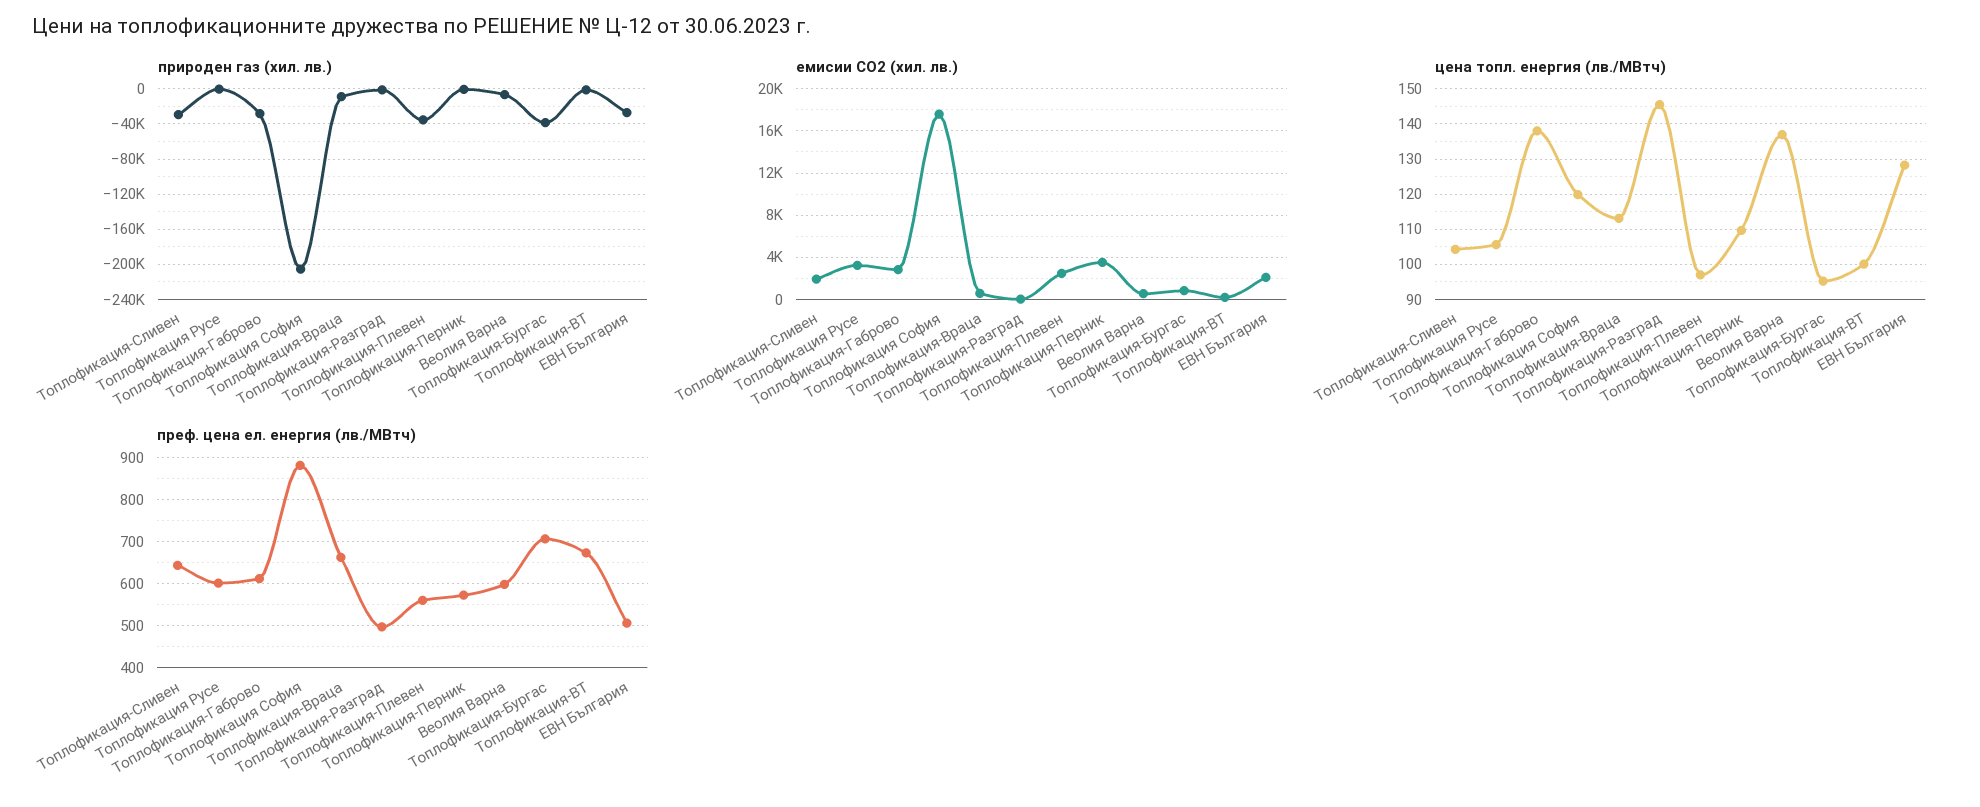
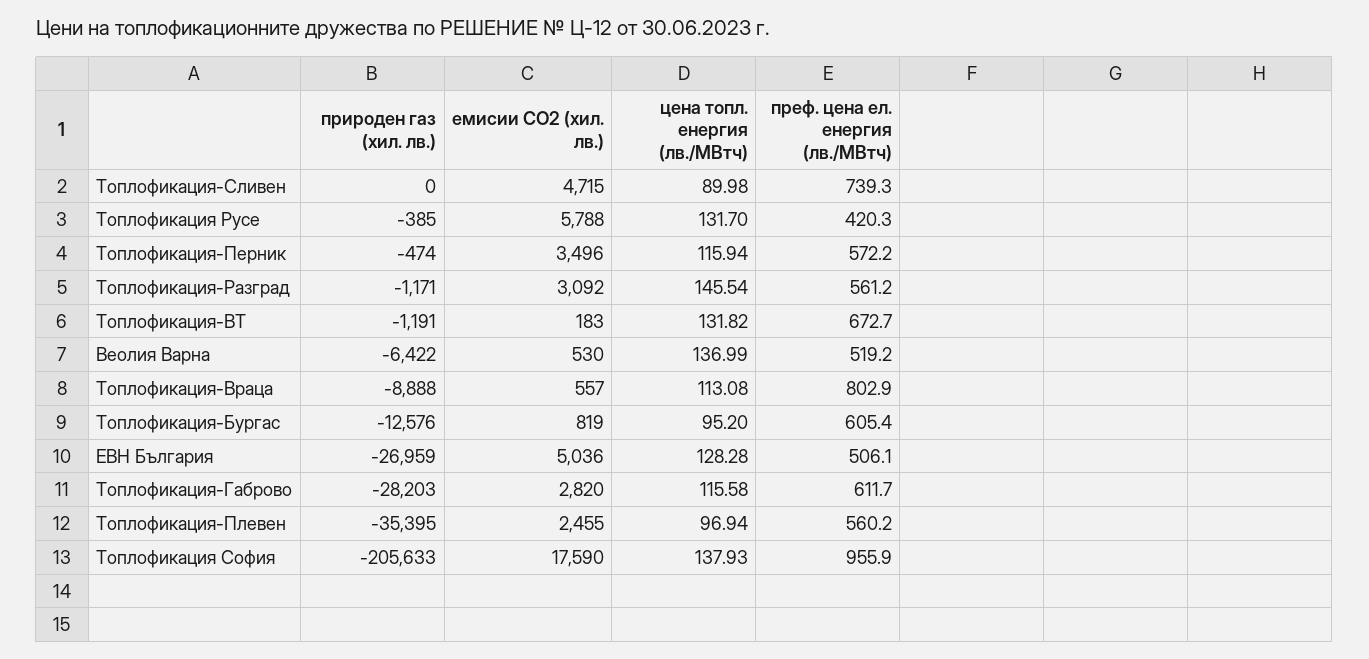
природен газ (хил. лв.), Топлофикация-Сливен: -30000 -> 0
природен газ (хил. лв.), Топлофикация-Бургас: -40000 -> -12576
емисии СО2 (хил. лв.), Топлофикация-Сливен: 2000 -> 4715
емисии СО2 (хил. лв.), Топлофикация Русе: 3000 -> 5788
емисии СО2 (хил. лв.), Топлофикация-Разград: 0 -> 3092
емисии СО2 (хил. лв.), ЕВН България: 2000 -> 5036
цена топл. енергия (лв./МВтч), Топлофикация-Сливен: 104 -> 89.98
цена топл. енергия (лв./МВтч), Топлофикация Русе: 106 -> 131.7
цена топл. енергия (лв./МВтч), Топлофикация-Габрово: 138 -> 115.58
цена топл. енергия (лв./МВтч), Топлофикация София: 120 -> 137.93
цена топл. енергия (лв./МВтч), Топлофикация-Перник: 110 -> 115.94
цена топл. енергия (лв./МВтч), Топлофикация-ВТ: 100 -> 131.82
преф. цена ел. енергия (лв./МВтч), Топлофикация-Сливен: 640 -> 739.3
преф. цена ел. енергия (лв./МВтч), Топлофикация Русе: 600 -> 420.3
преф. цена ел. енергия (лв./МВтч), Топлофикация София: 880 -> 955.9
преф. цена ел. енергия (лв./МВтч), Топлофикация-Враца: 660 -> 802.9
преф. цена ел. енергия (лв./МВтч), Топлофикация-Разград: 500 -> 561.2
преф. цена ел. енергия (лв./МВтч), Веолия Варна: 600 -> 519.2
преф. цена ел. енергия (лв./МВтч), Топлофикация-Бургас: 700 -> 605.4

